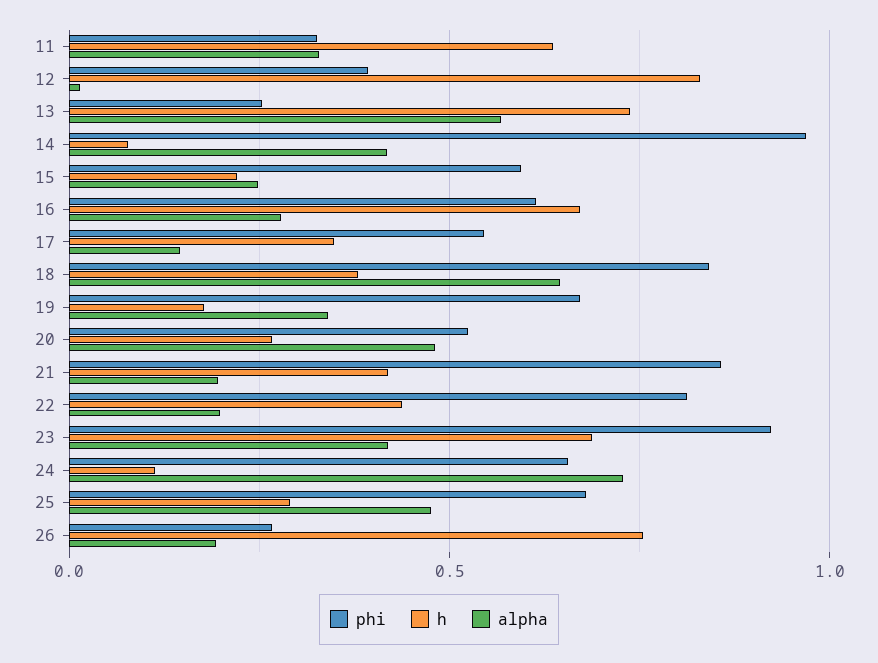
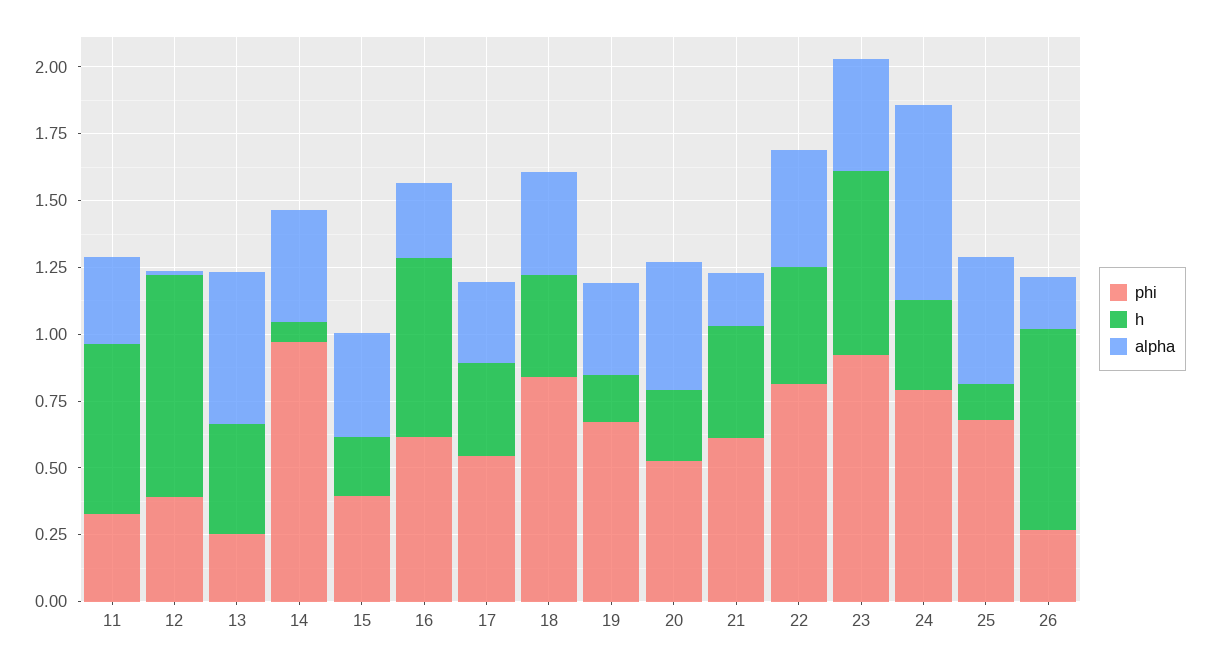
h, 13: 0.75 -> 0.4
phi, 15: 0.6 -> 0.4
alpha, 15: 0.25 -> 0.4
alpha, 17: 0.15 -> 0.3
alpha, 18: 0.65 -> 0.4
phi, 21: 0.85 -> 0.6
alpha, 22: 0.2 -> 0.45
phi, 24: 0.65 -> 0.8
h, 24: 0.1 -> 0.35
h, 25: 0.3 -> 0.15

